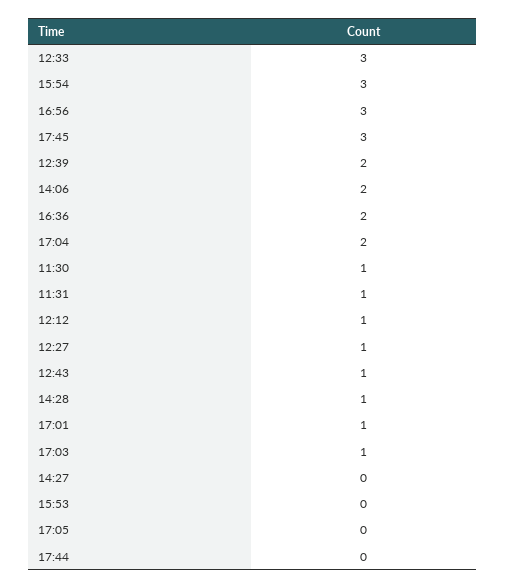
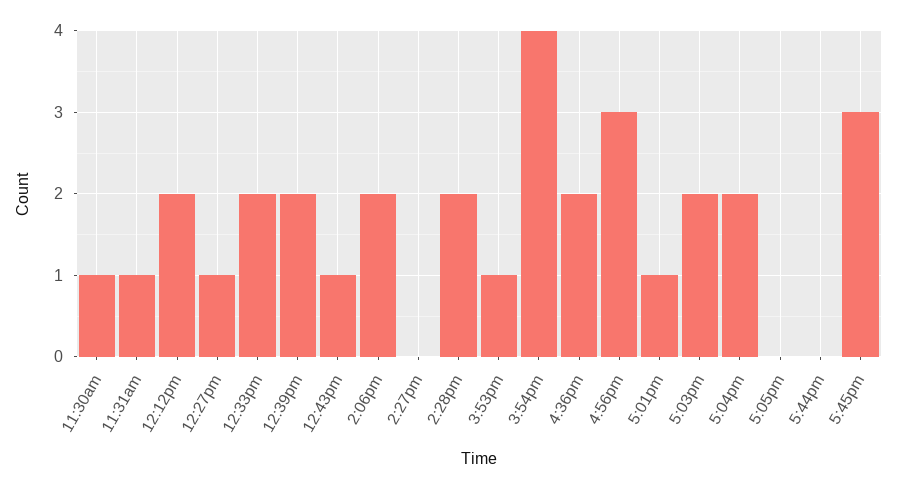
12:33: 3 -> 2
15:54: 3 -> 4
12:12: 1 -> 2
14:28: 1 -> 2
17:03: 1 -> 2
15:53: 0 -> 1

